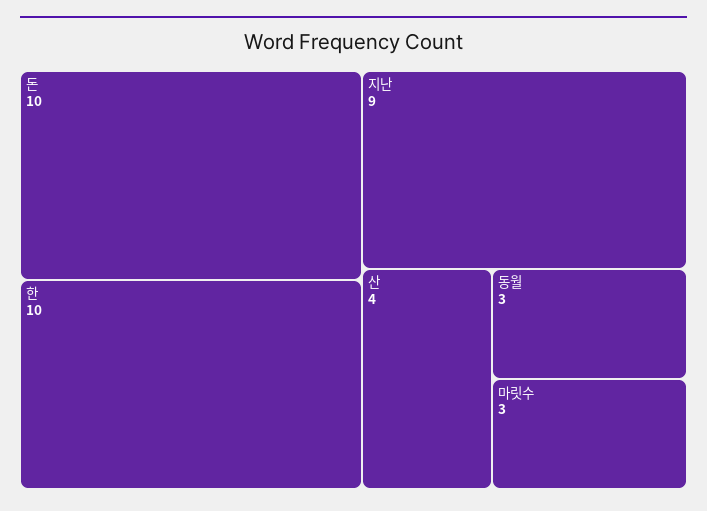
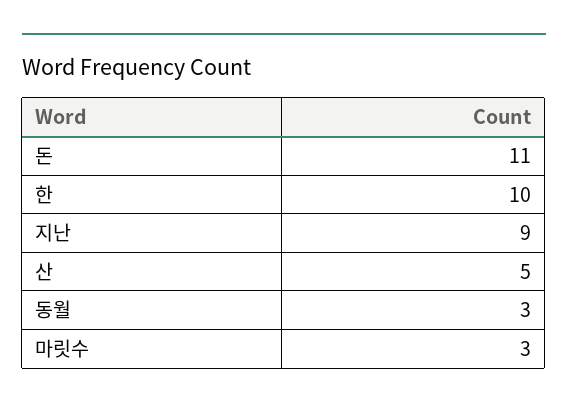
돈: 10 -> 11
산: 4 -> 5

